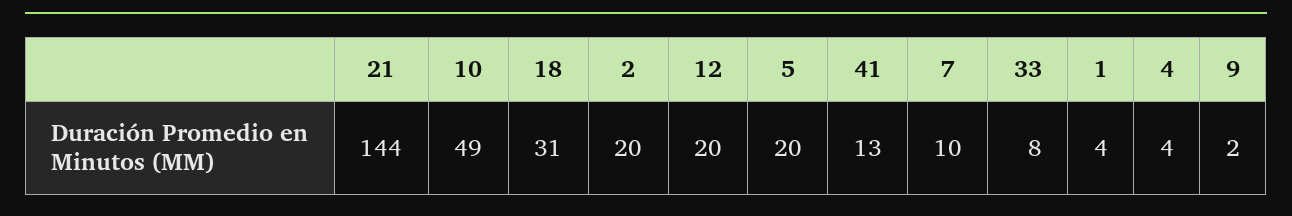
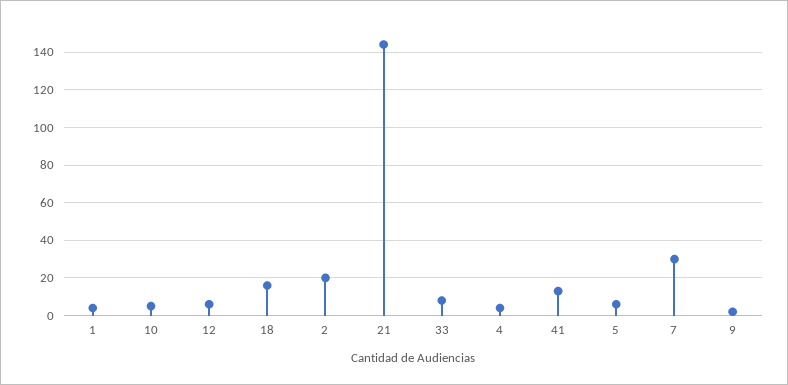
10: 49 -> 5
18: 31 -> 15
12: 20 -> 5
5: 20 -> 5
7: 10 -> 30

